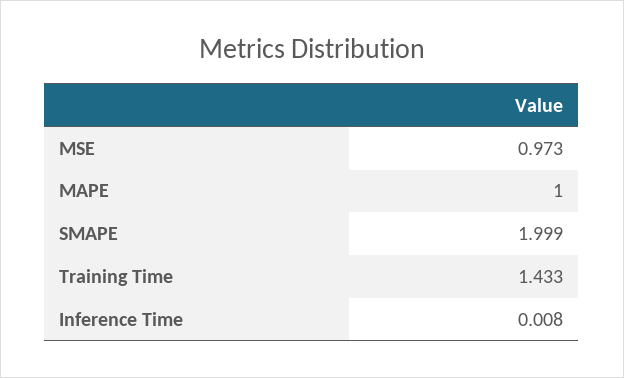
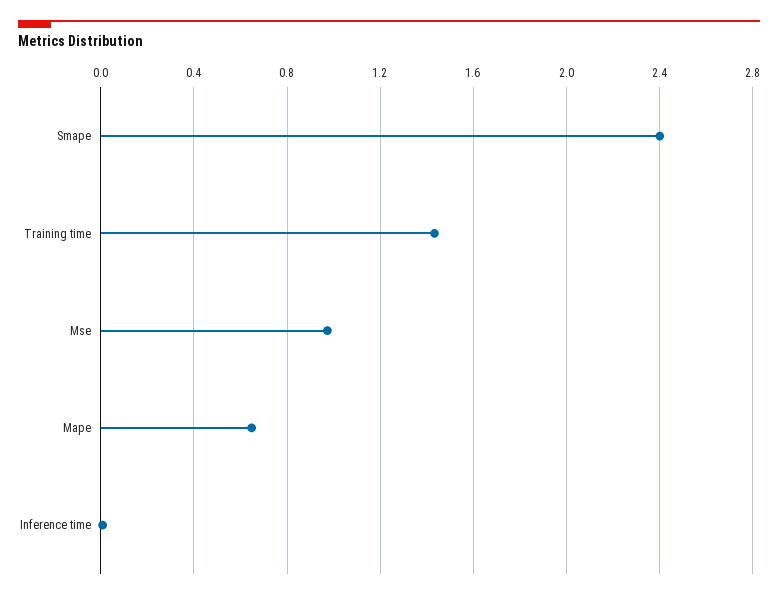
MAPE: 1 -> 0.65
SMAPE: 1.999 -> 2.4

